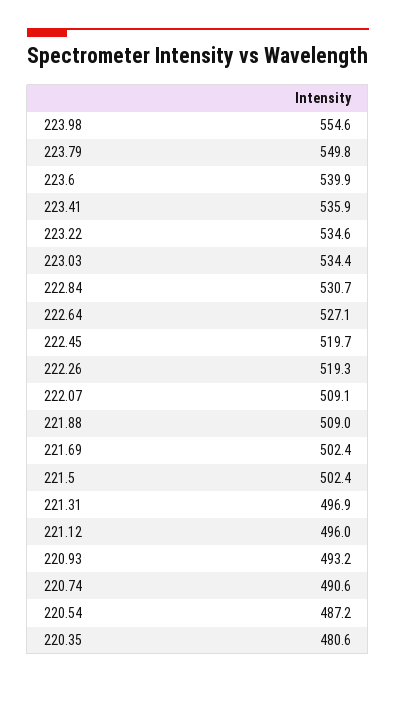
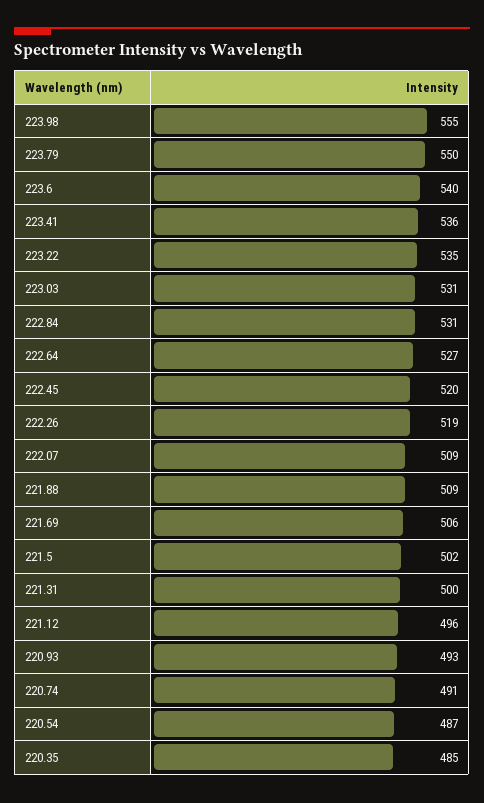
223.03: 534.4 -> 531
221.69: 502.4 -> 506
221.31: 496.9 -> 500
220.35: 480.6 -> 485

